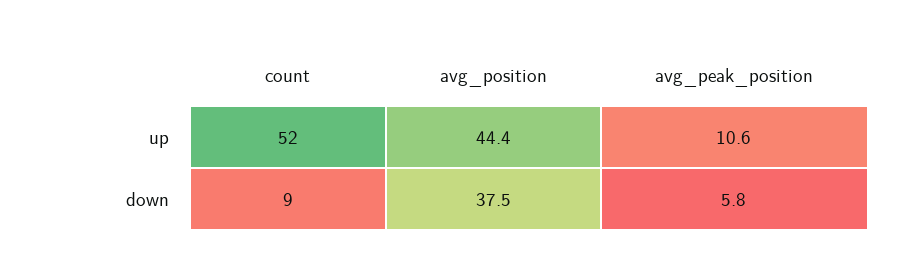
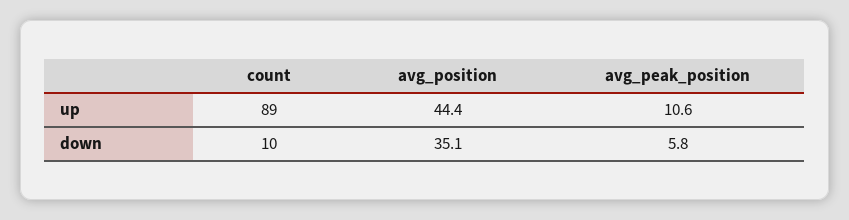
count, up: 52 -> 89
count, down: 9 -> 10
avg_position, down: 37.5 -> 35.1

